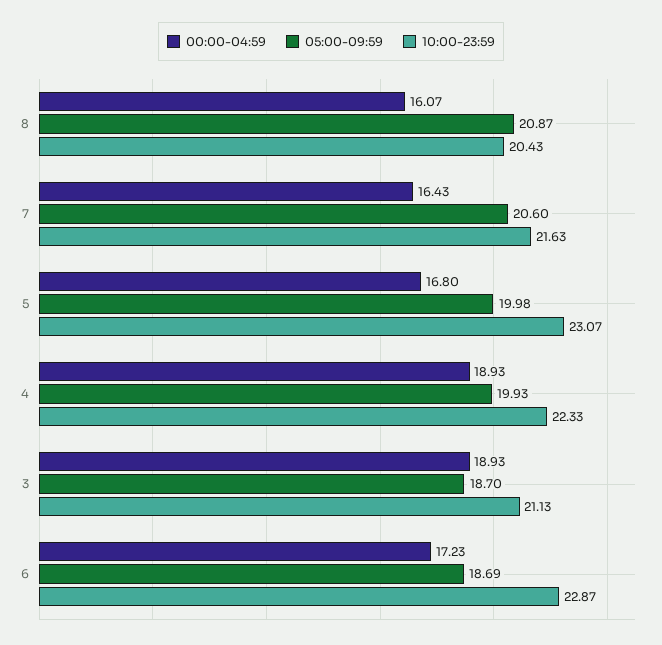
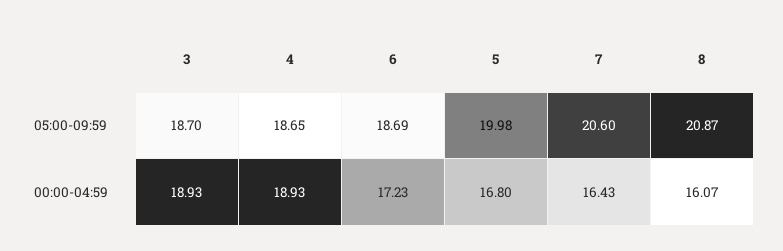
10:00-23:59, 8: 20.43 -> none
10:00-23:59, 7: 21.63 -> none
10:00-23:59, 5: 23.07 -> none
05:00-09:59, 4: 19.93 -> 18.65
10:00-23:59, 4: 22.33 -> none
10:00-23:59, 3: 21.13 -> none
10:00-23:59, 6: 22.87 -> none

